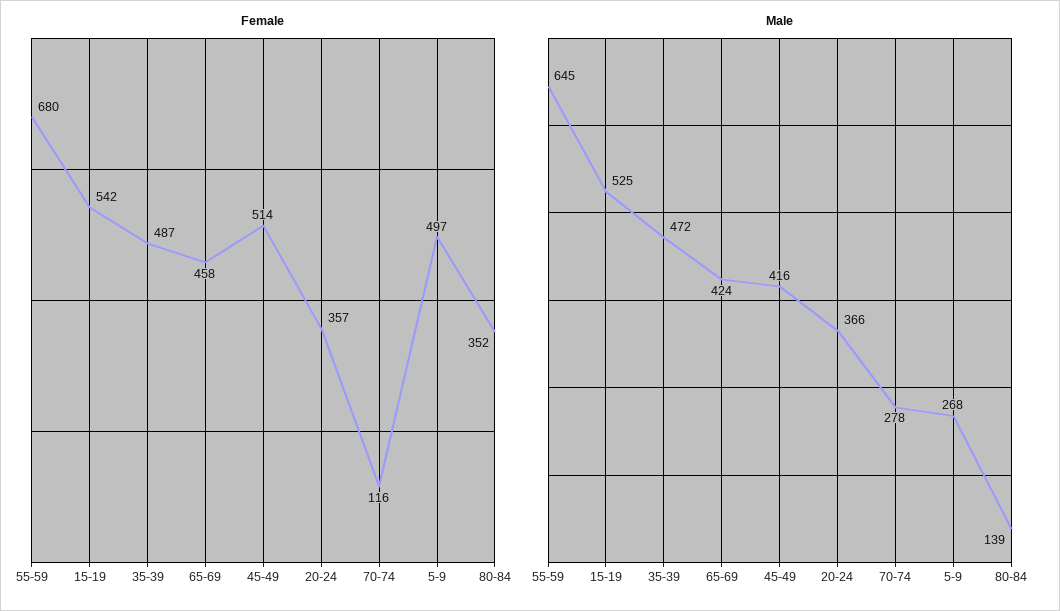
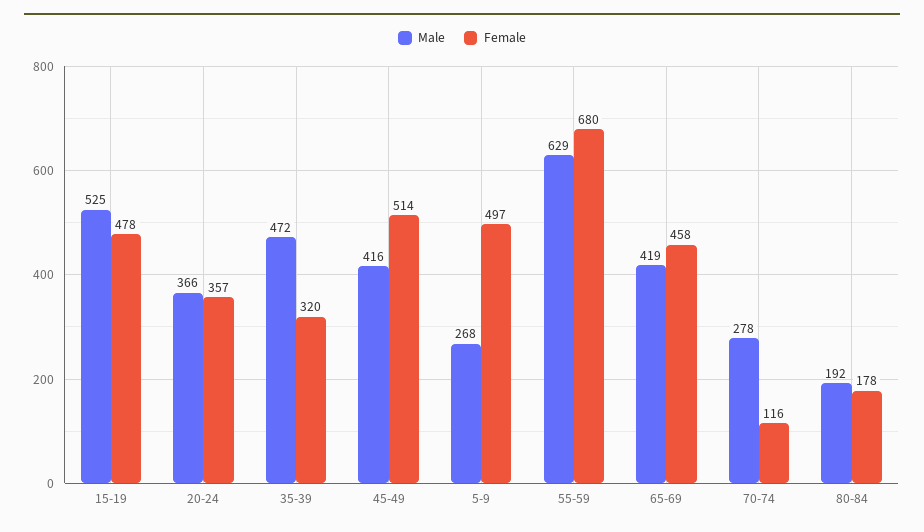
Female, 15-19: 542 -> 478
Female, 35-39: 487 -> 320
Female, 80-84: 352 -> 178
Male, 55-59: 645 -> 629
Male, 65-69: 424 -> 419
Male, 80-84: 139 -> 192

